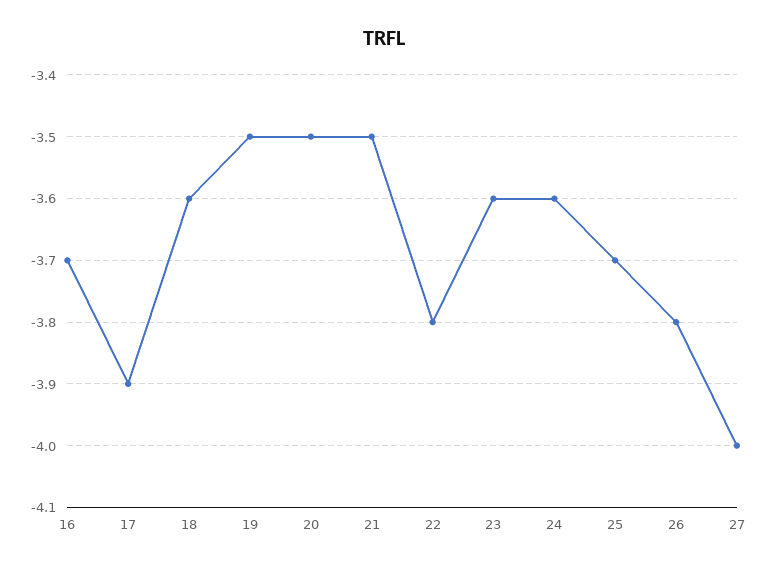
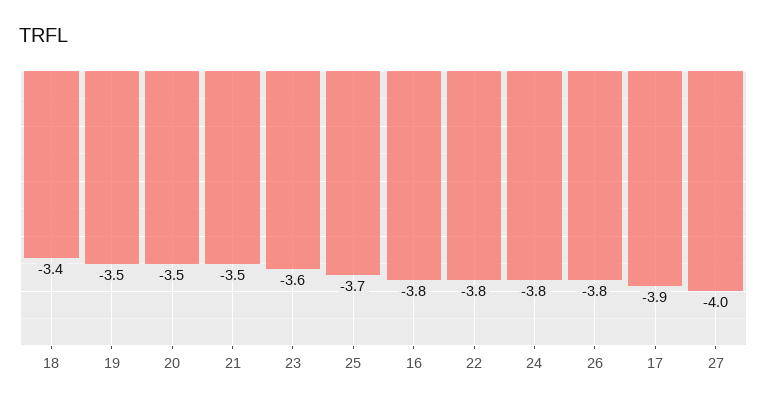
16: -3.7 -> -3.8
18: -3.6 -> -3.4
24: -3.6 -> -3.8

